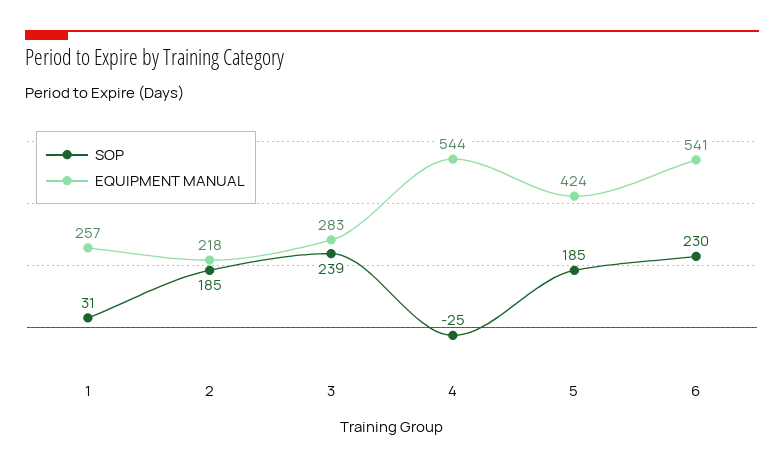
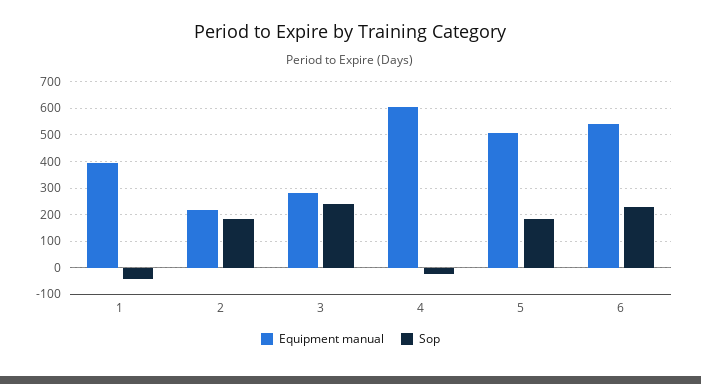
SOP, 1: 31 -> -50
EQUIPMENT MANUAL, 1: 257 -> 400
EQUIPMENT MANUAL, 4: 544 -> 600
EQUIPMENT MANUAL, 5: 424 -> 500

